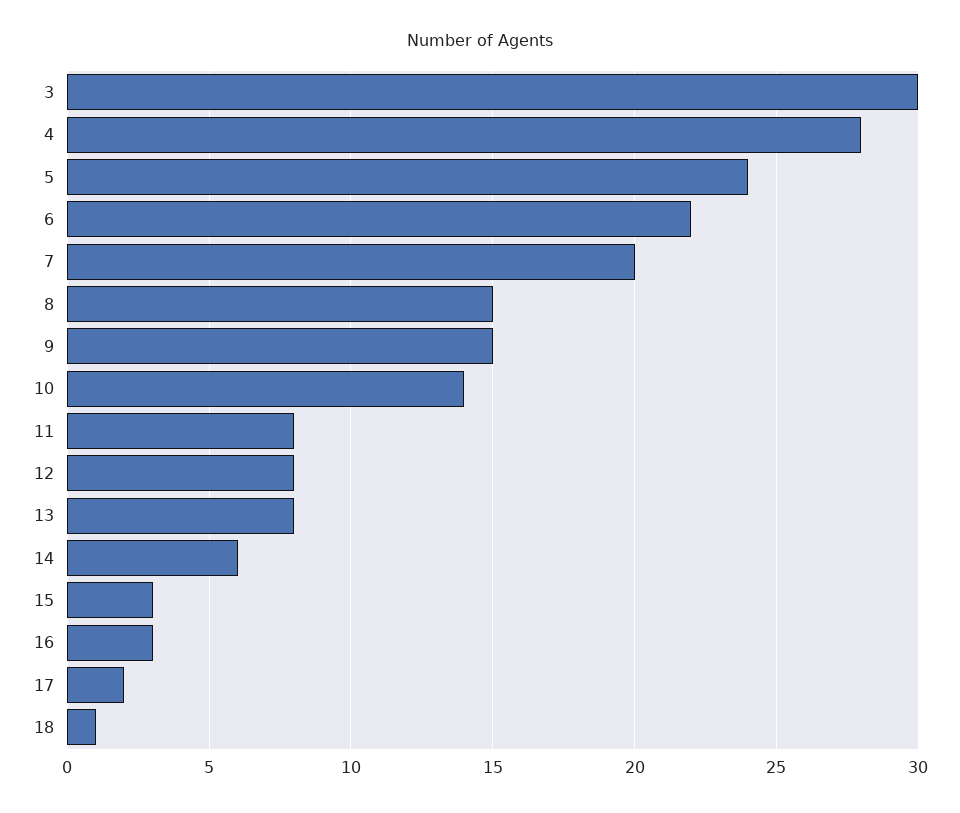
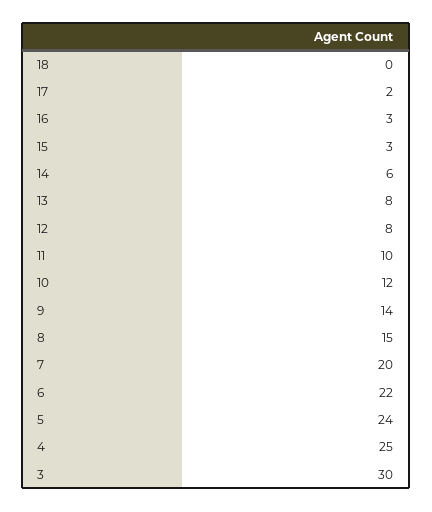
4: 28 -> 25
9: 15 -> 14
10: 14 -> 12
11: 8 -> 10
18: 1 -> 0

